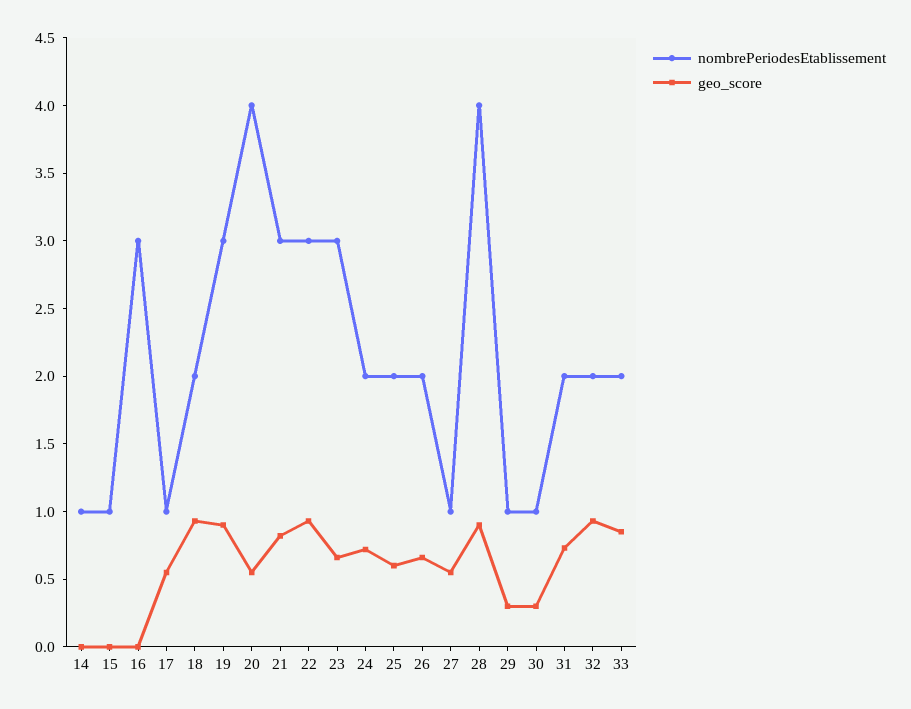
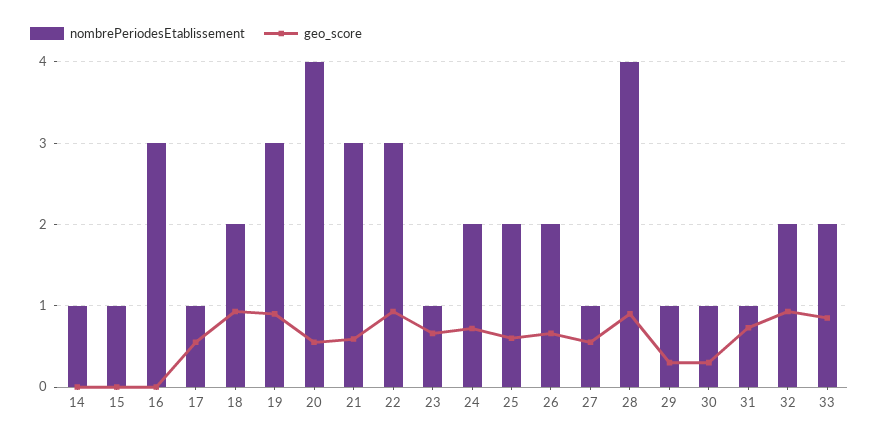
geo_score, 21: 0.8 -> 0.6
nombrePeriodesEtablissement, 23: 3 -> 1
nombrePeriodesEtablissement, 31: 2 -> 1

